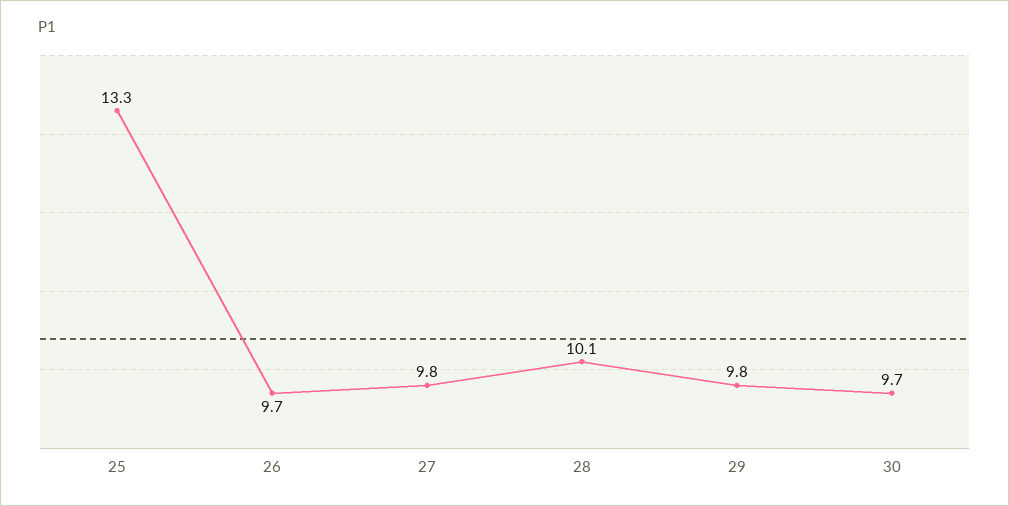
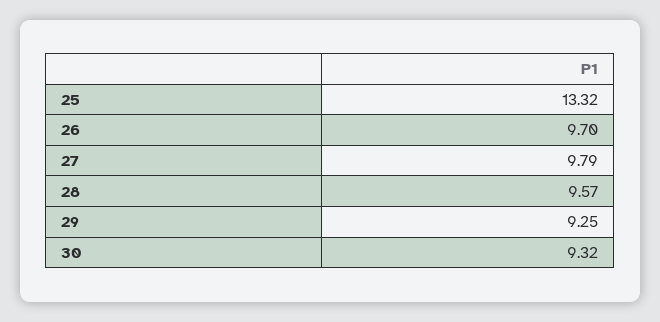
28: 10.1 -> 9.57
29: 9.8 -> 9.25
30: 9.7 -> 9.32

